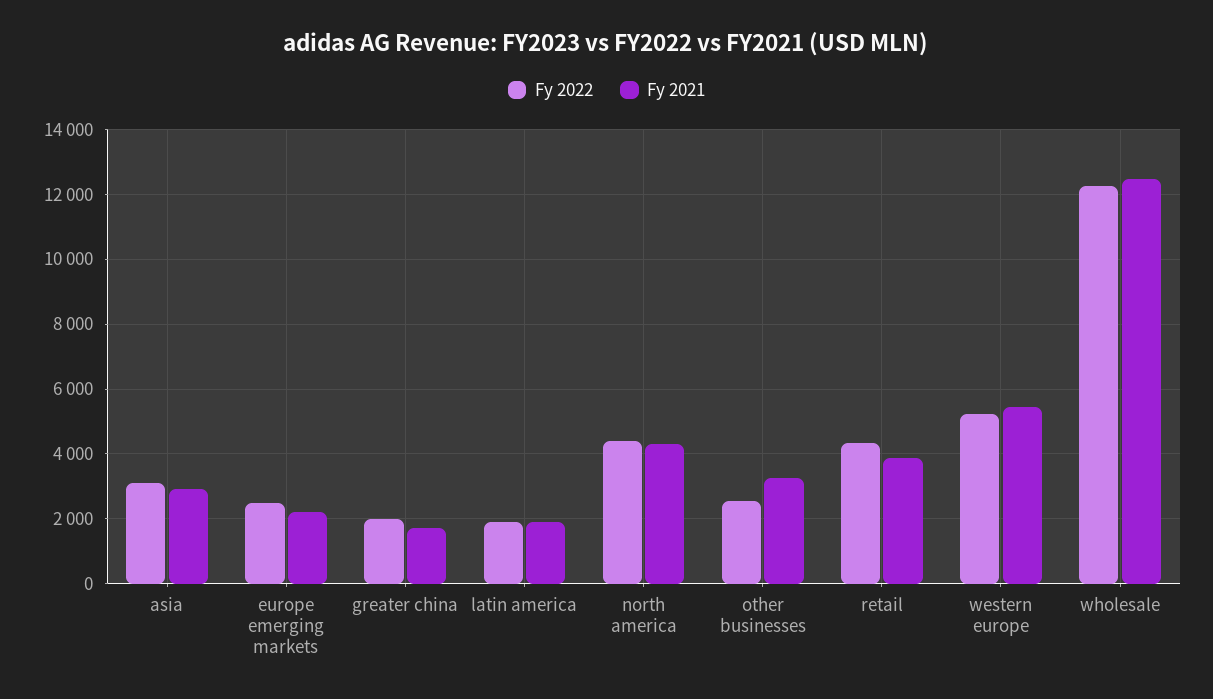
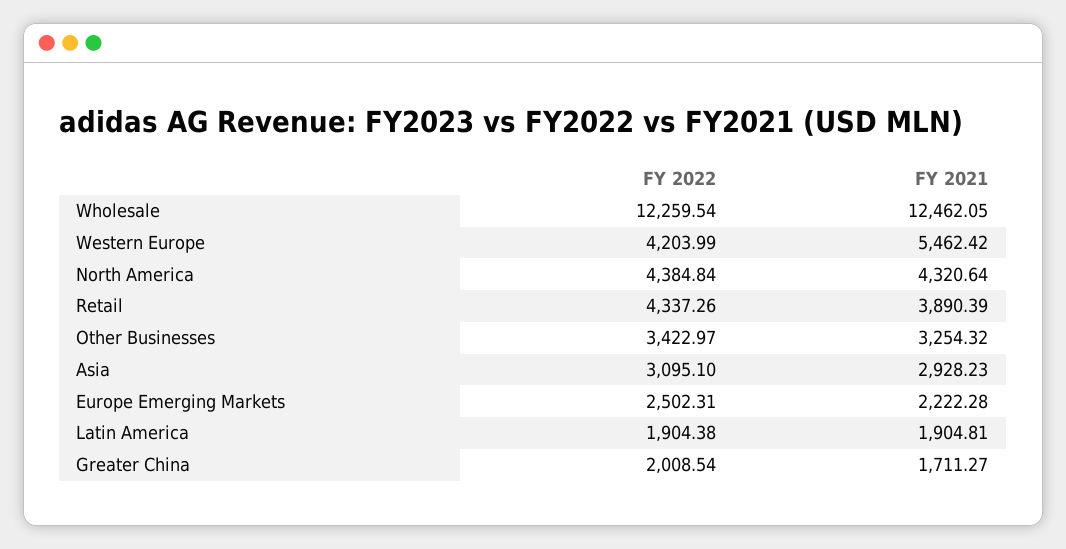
Fy 2022, other businesses: 2600 -> 3422.97
Fy 2022, western europe: 5200 -> 4203.99

